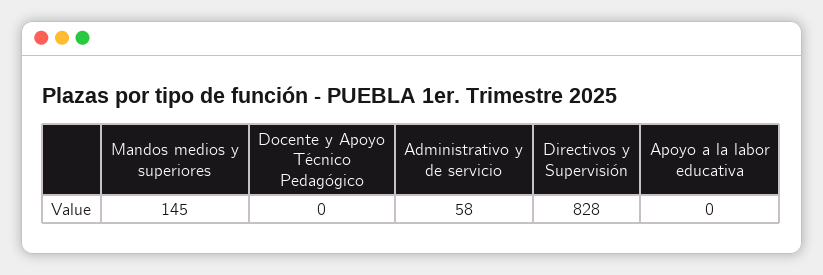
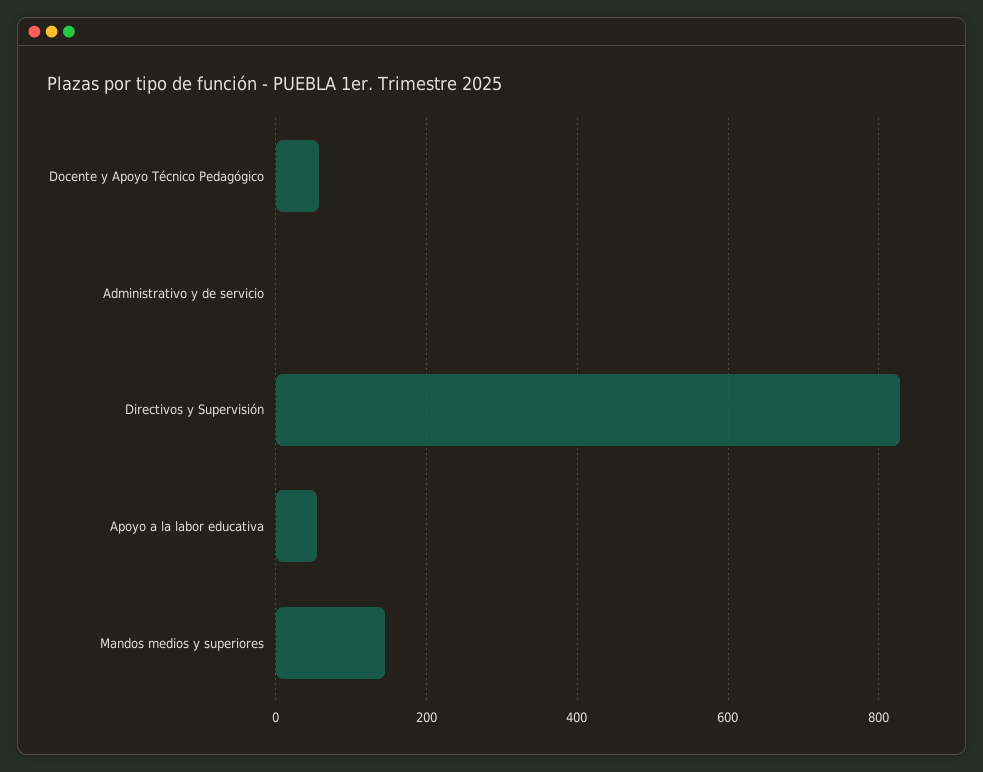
Docente y Apoyo Técnico Pedagógico: 0 -> 60
Administrativo y de servicio: 58 -> 0
Apoyo a la labor educativa: 0 -> 60

